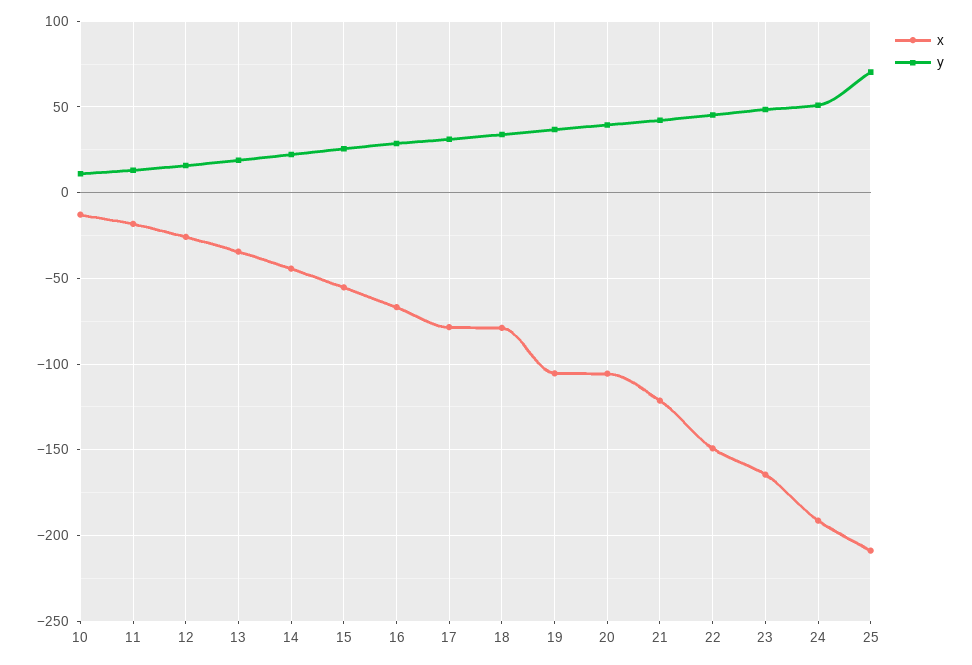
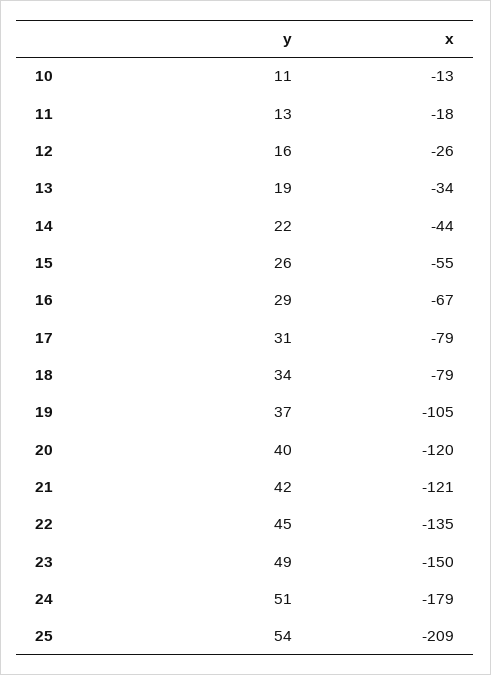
x, 20: -105 -> -120
x, 22: -150 -> -135
x, 23: -165 -> -150
x, 24: -190 -> -179
y, 25: 70 -> 54

